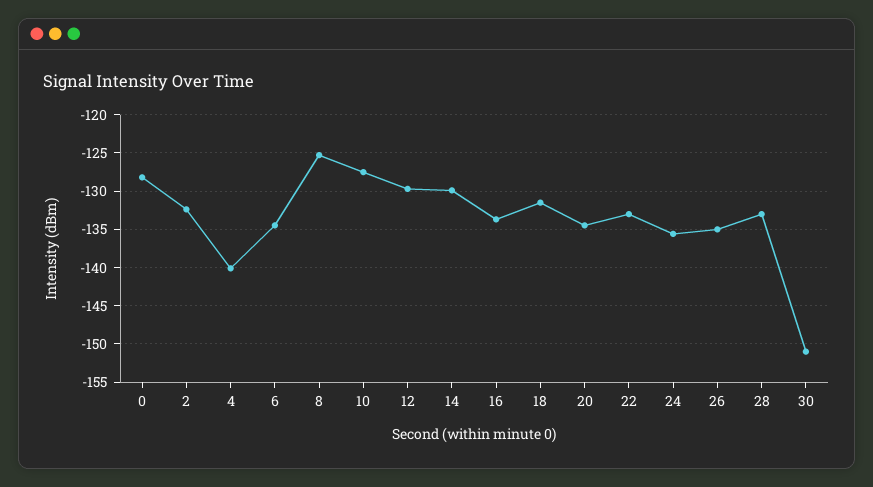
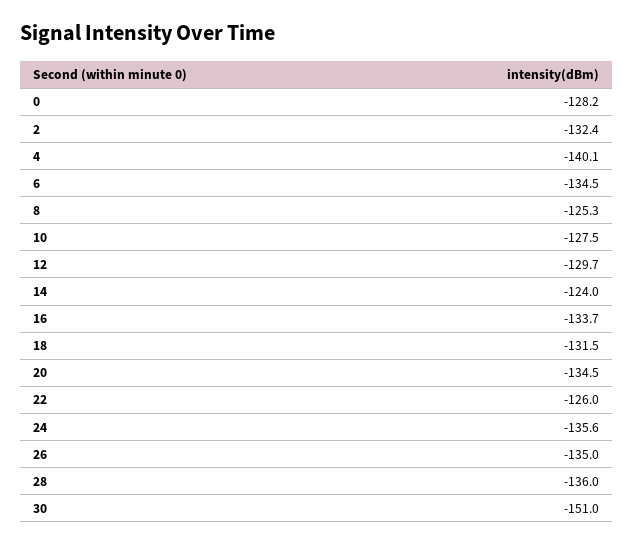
14: -130 -> -124
22: -133 -> -126
28: -133 -> -136

